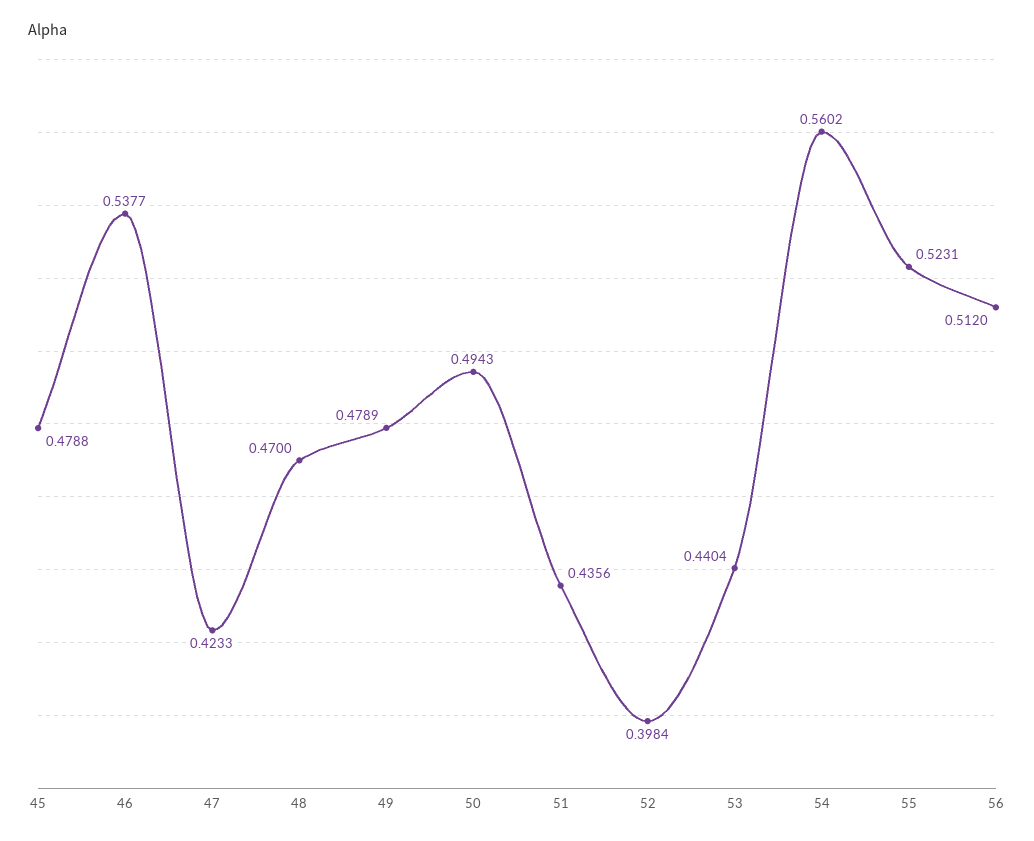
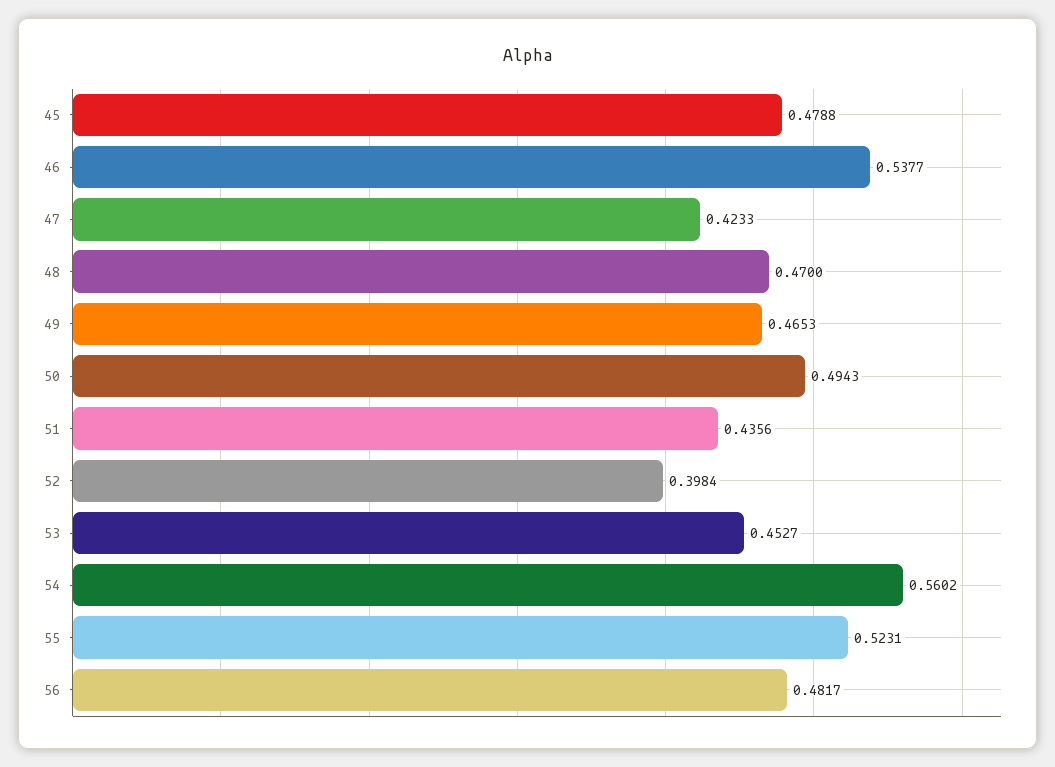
49: 0.4789 -> 0.4653
53: 0.4404 -> 0.4527
56: 0.512 -> 0.4817

